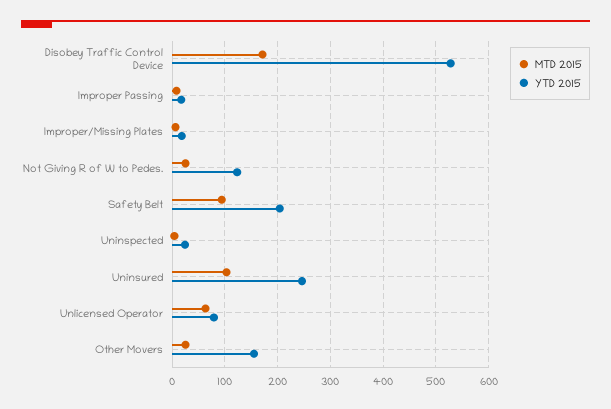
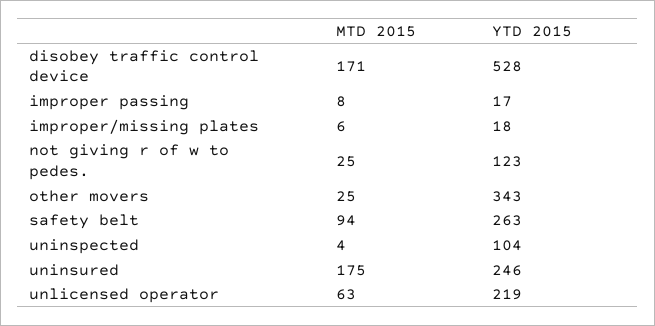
YTD 2015, Safety Belt: 200 -> 263
YTD 2015, Uninspected: 20 -> 104
MTD 2015, Uninsured: 100 -> 175
YTD 2015, Unlicensed Operator: 80 -> 219
YTD 2015, Other Movers: 160 -> 343

